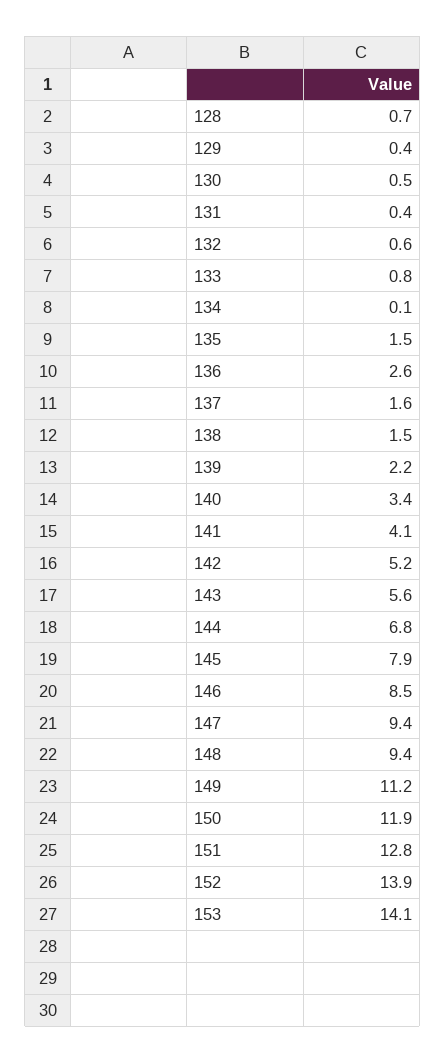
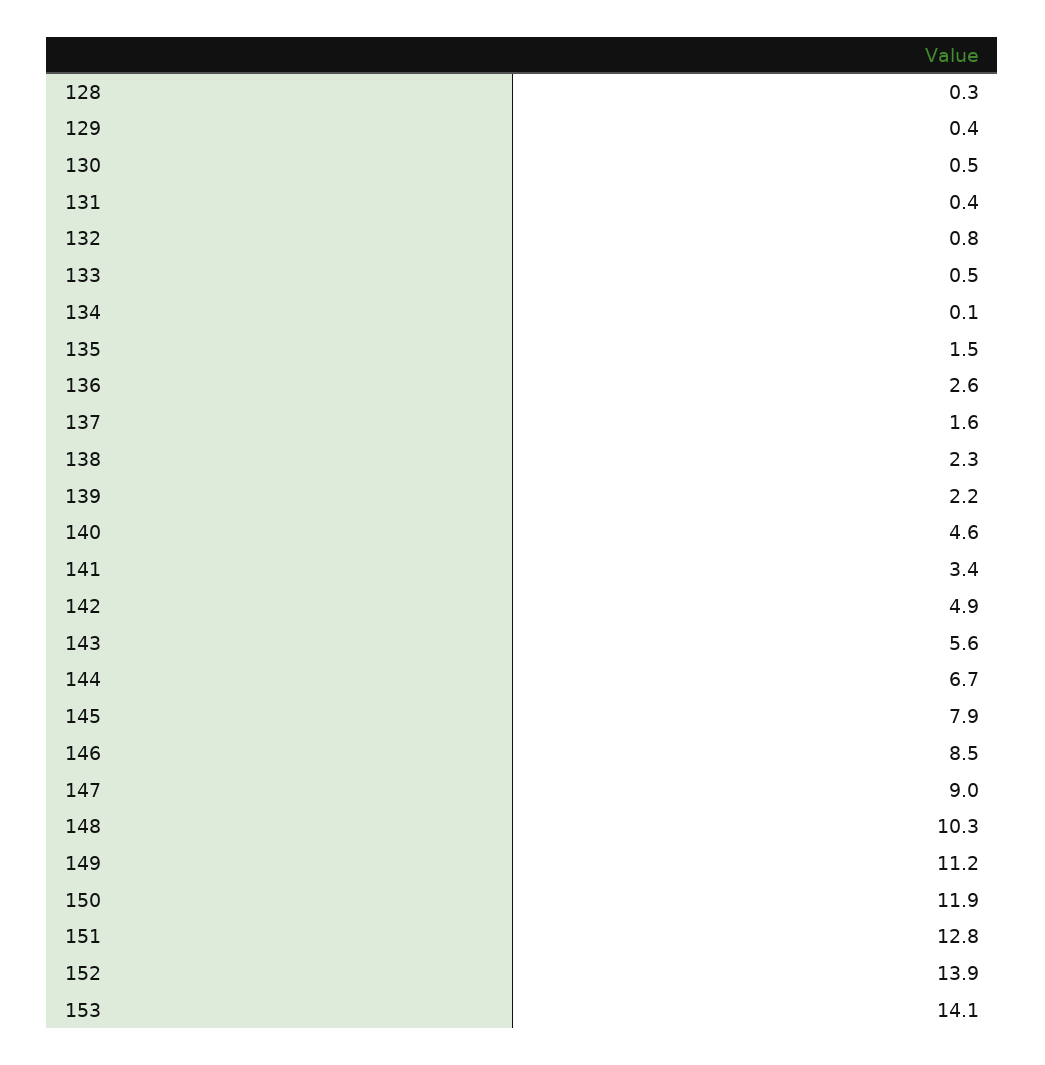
128: 0.7 -> 0.3
132: 0.6 -> 0.8
133: 0.8 -> 0.5
138: 1.5 -> 2.3
140: 3.4 -> 4.6
141: 4.1 -> 3.4
142: 5.2 -> 4.9
144: 6.8 -> 6.7
147: 9.4 -> 9
148: 9.4 -> 10.3

